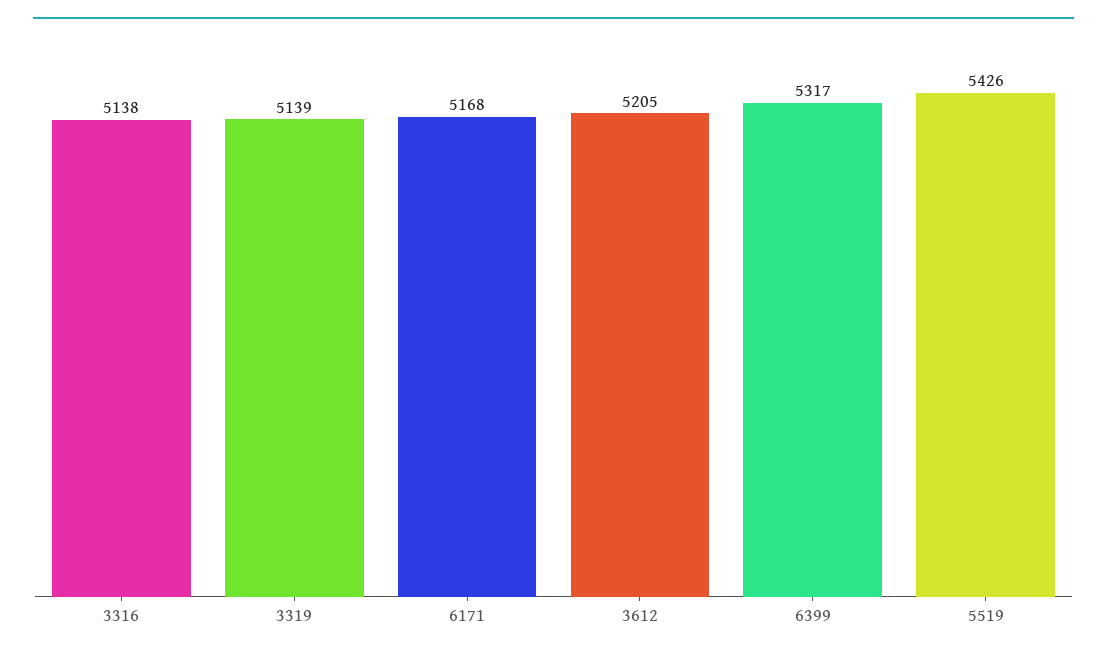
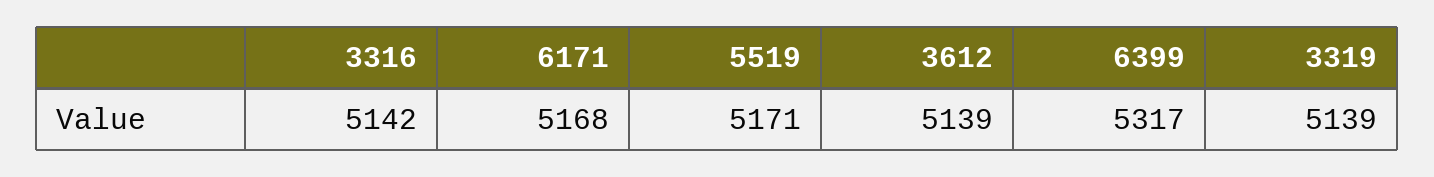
3316: 5138 -> 5142
3612: 5205 -> 5139
5519: 5426 -> 5171

